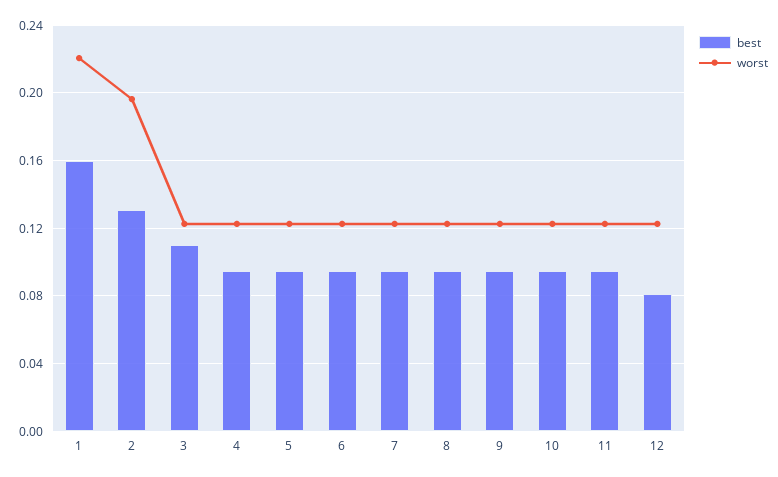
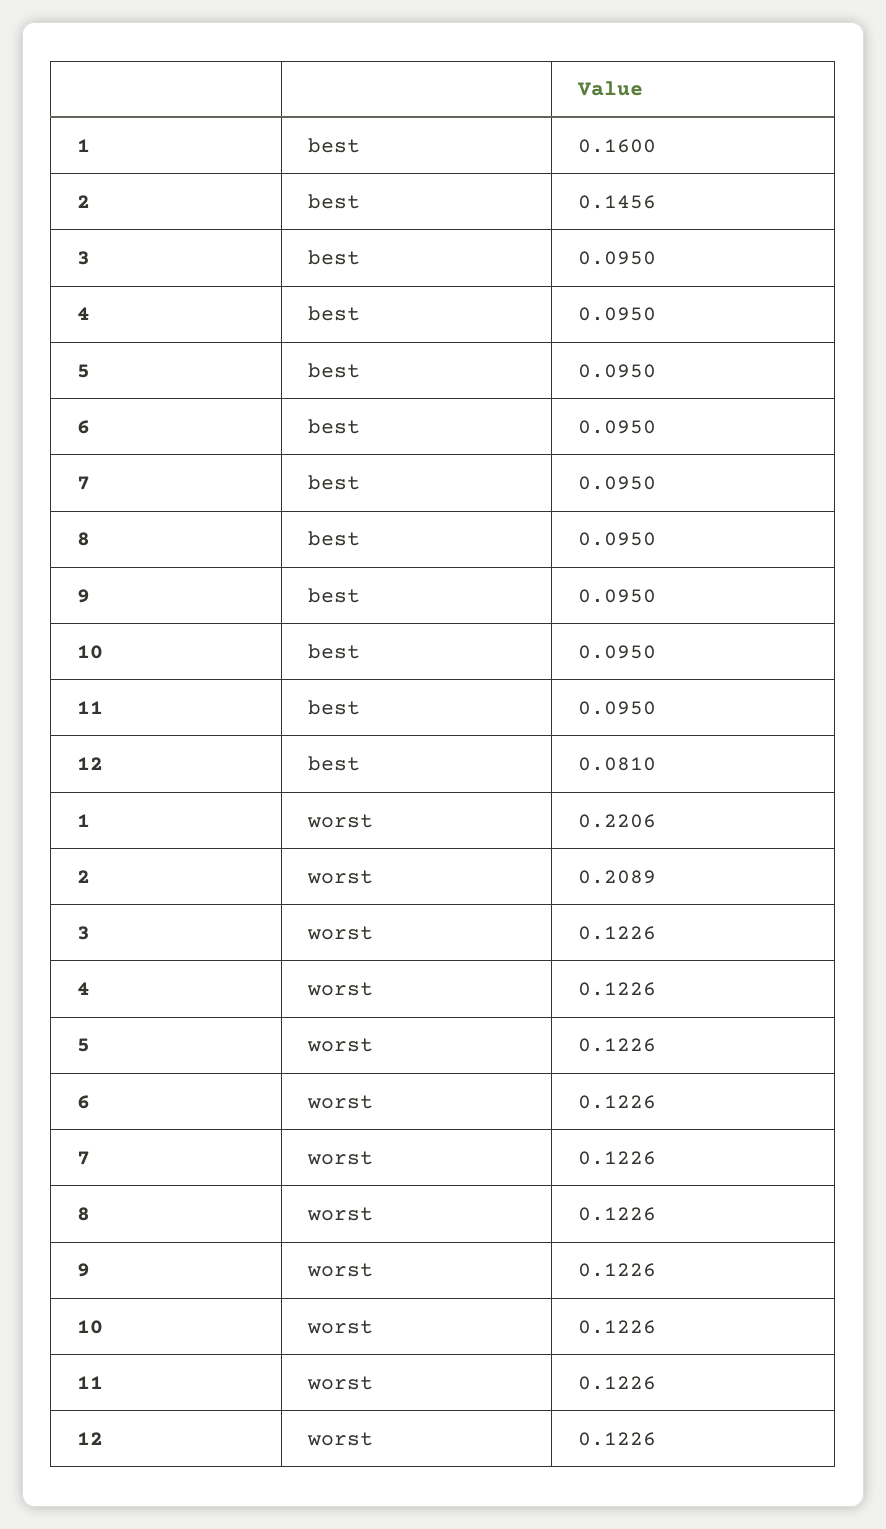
best, 2: 0.13 -> 0.1456
worst, 2: 0.195 -> 0.2089
best, 3: 0.11 -> 0.095

